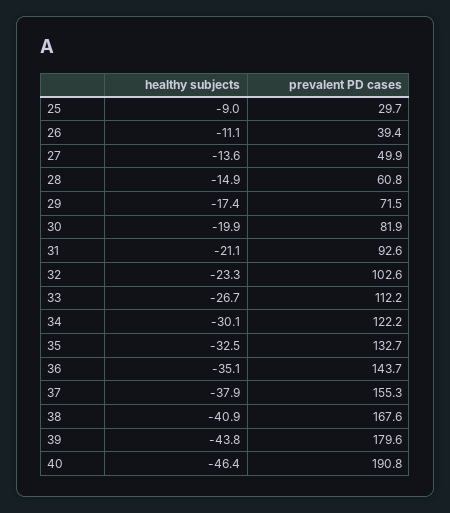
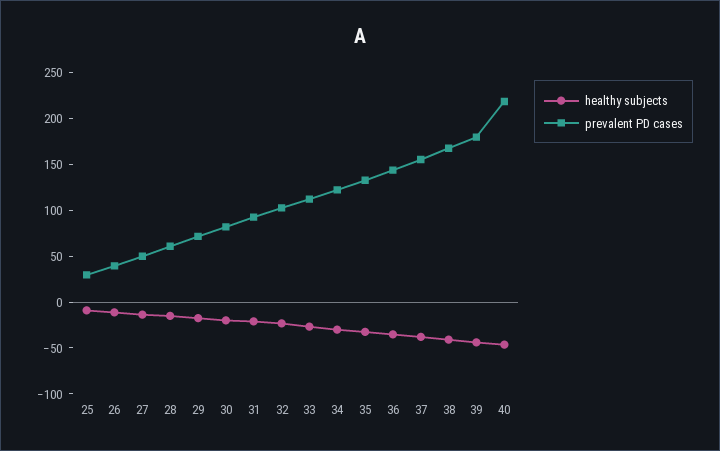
prevalent PD cases, 40: 190.8 -> 220

